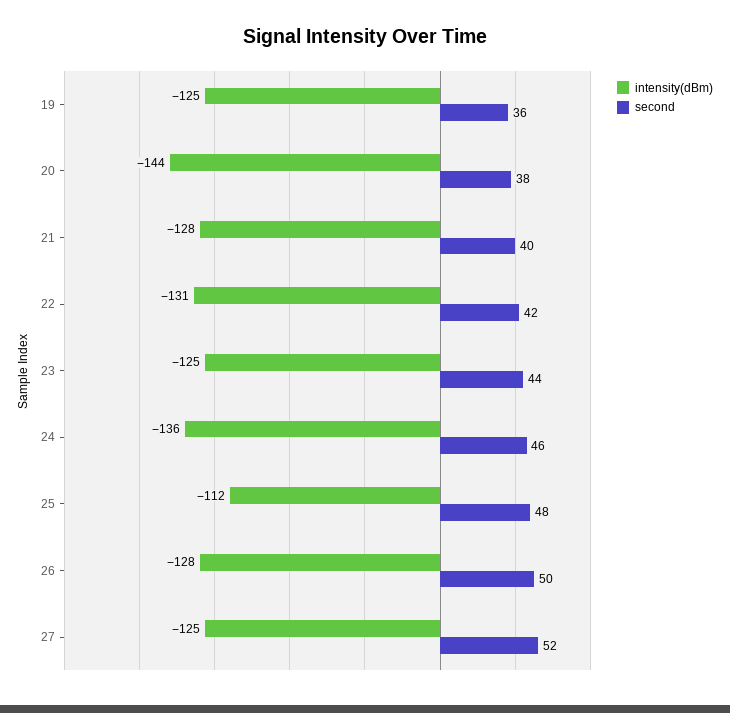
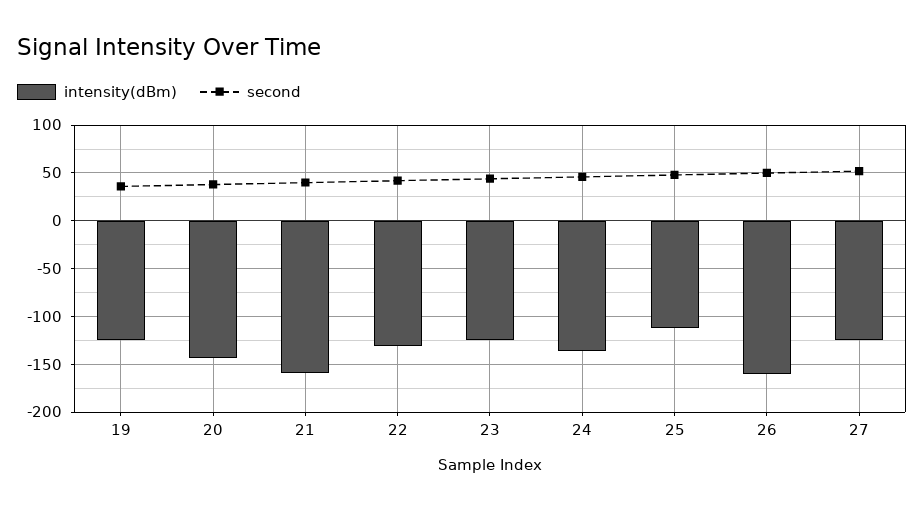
intensity(dBm), 21: -128 -> -160
intensity(dBm), 26: -128 -> -160

